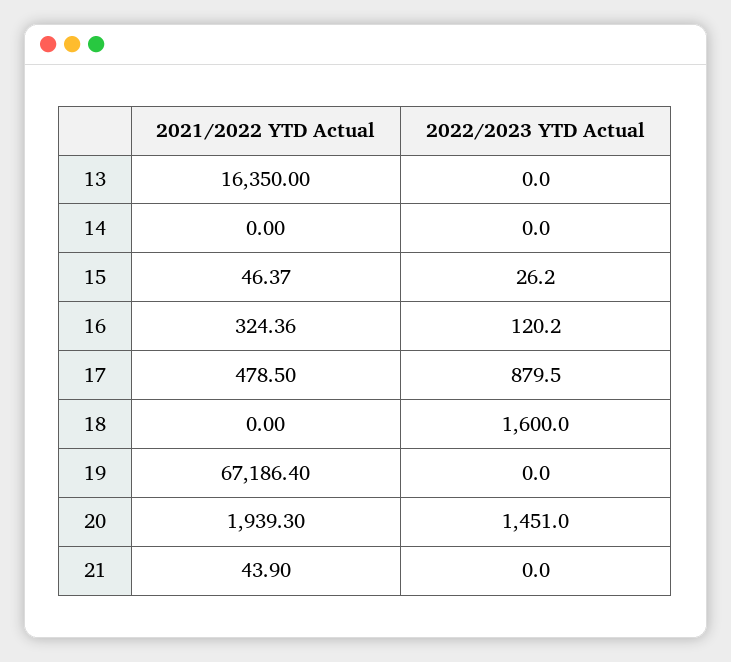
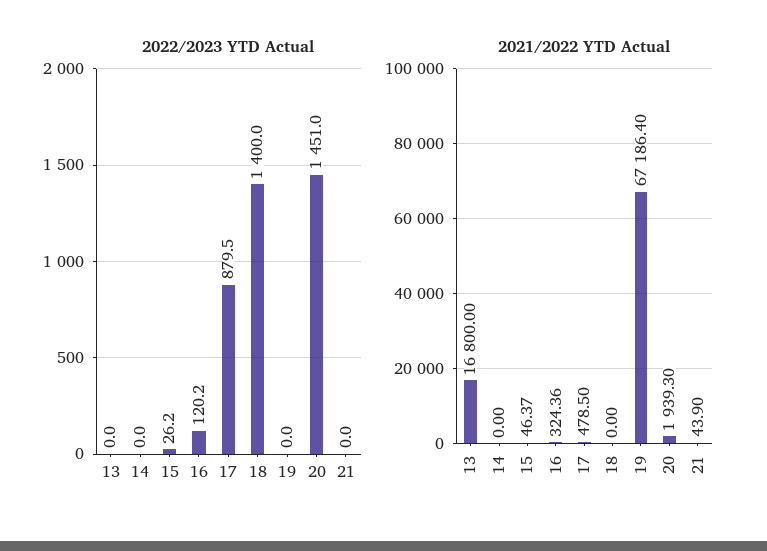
2021/2022 YTD Actual, 13: 16350 -> 16800
2022/2023 YTD Actual, 18: 1600 -> 1400

